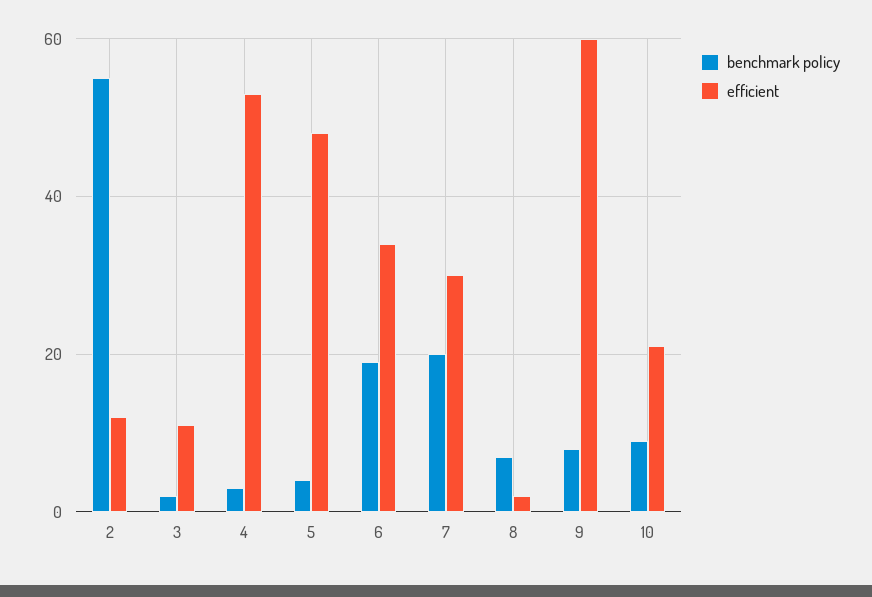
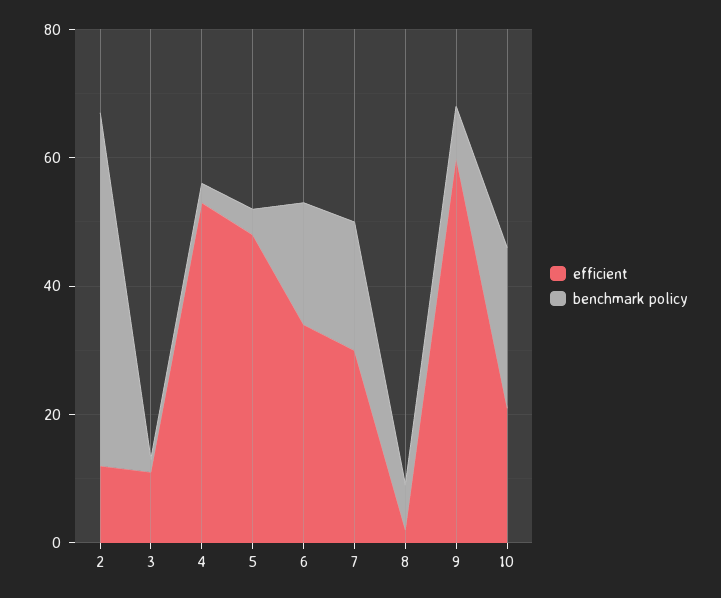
benchmark policy, 10: 10 -> 25

